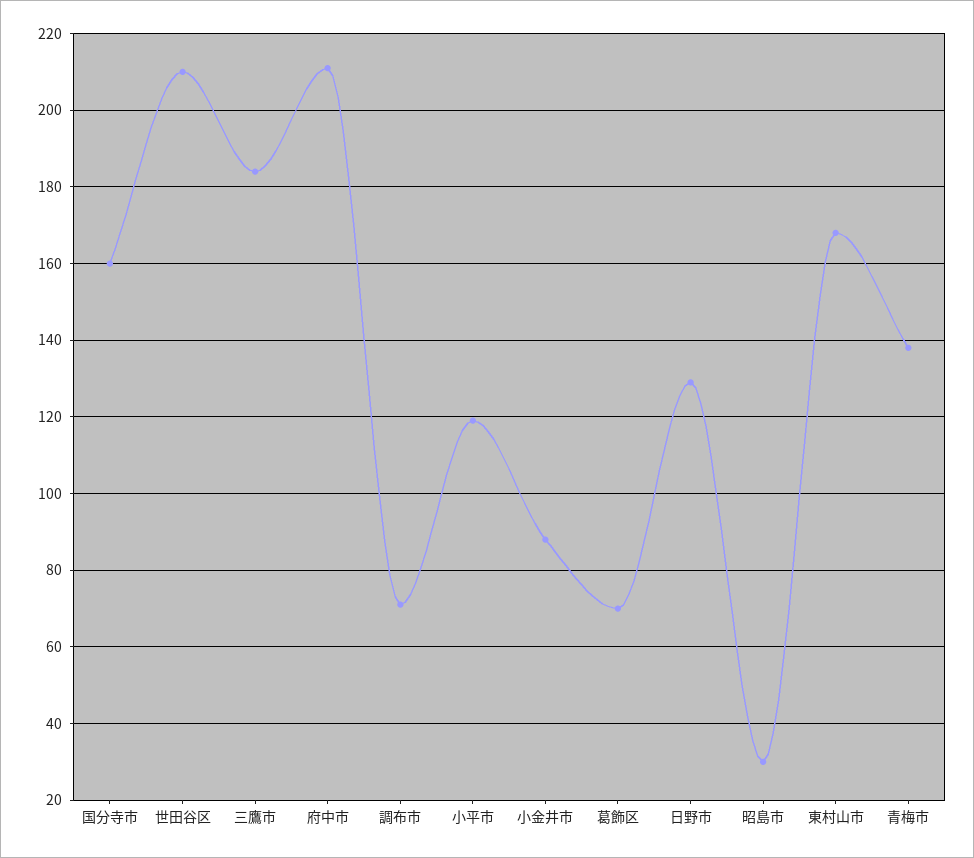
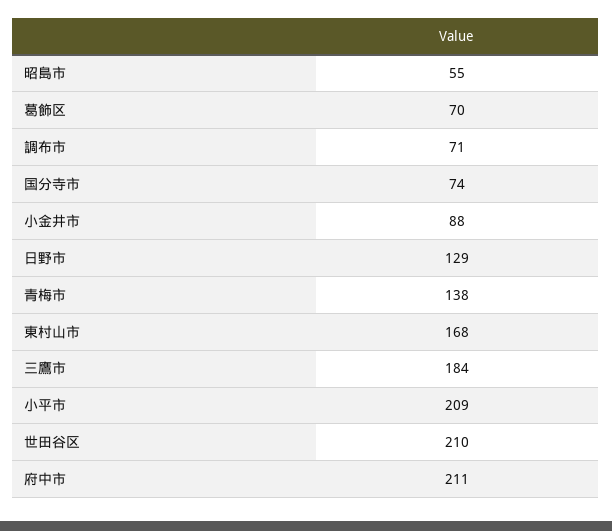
国分寺市: 160 -> 74
小平市: 120 -> 209
昭島市: 30 -> 55

